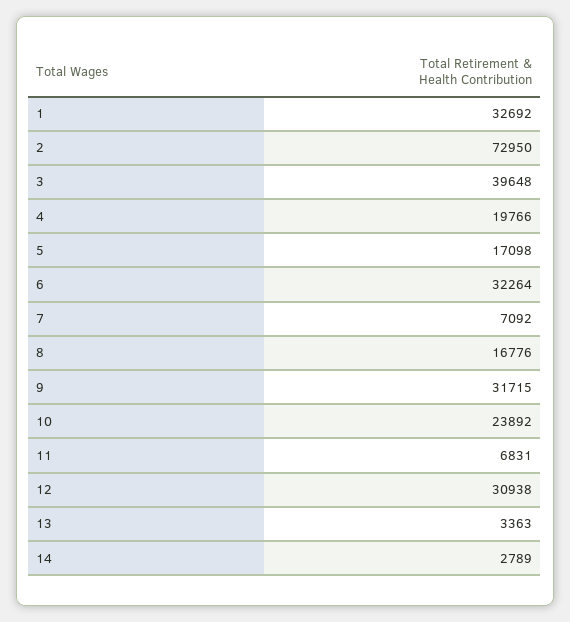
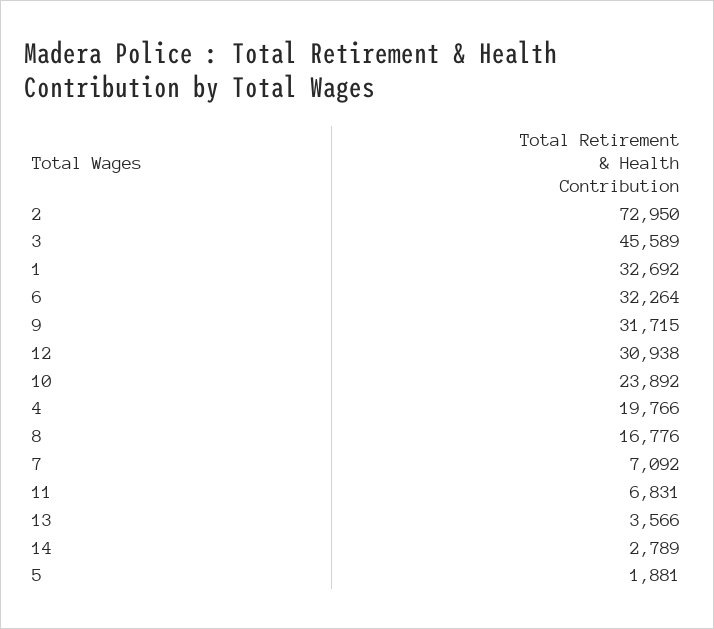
3: 39648 -> 45589
5: 17098 -> 1881
13: 3363 -> 3566

